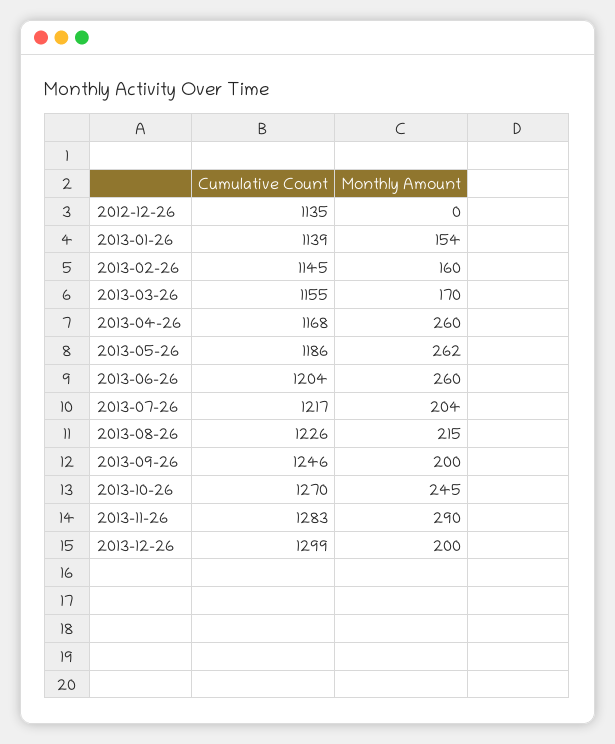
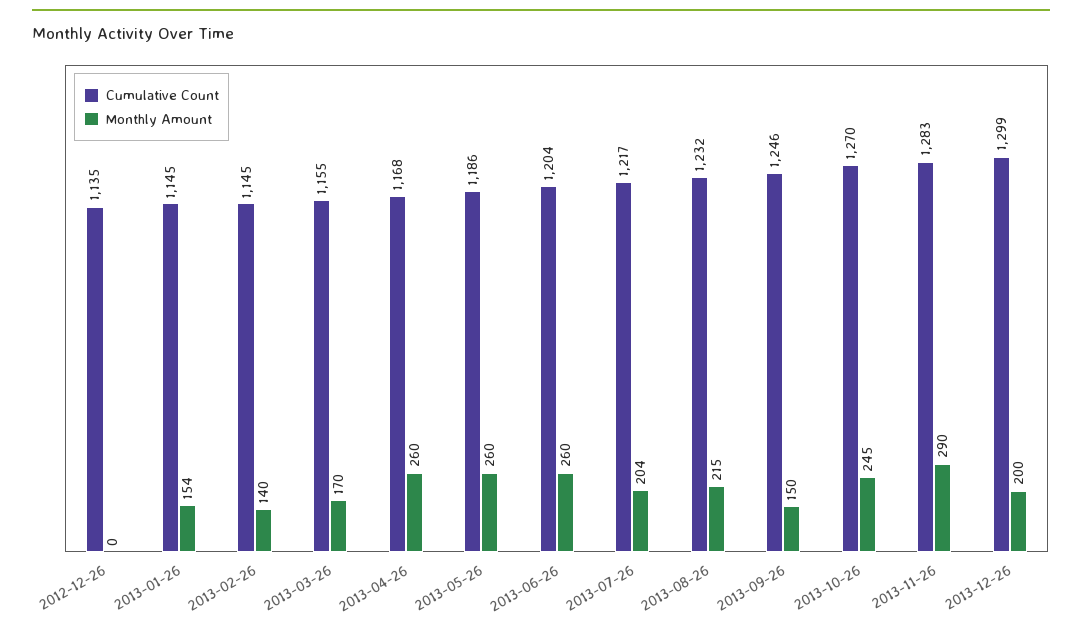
Cumulative Count, 2013-01-26: 1139 -> 1145
Monthly Amount, 2013-02-26: 160 -> 140
Monthly Amount, 2013-05-26: 262 -> 260
Cumulative Count, 2013-08-26: 1226 -> 1232
Monthly Amount, 2013-09-26: 200 -> 150

